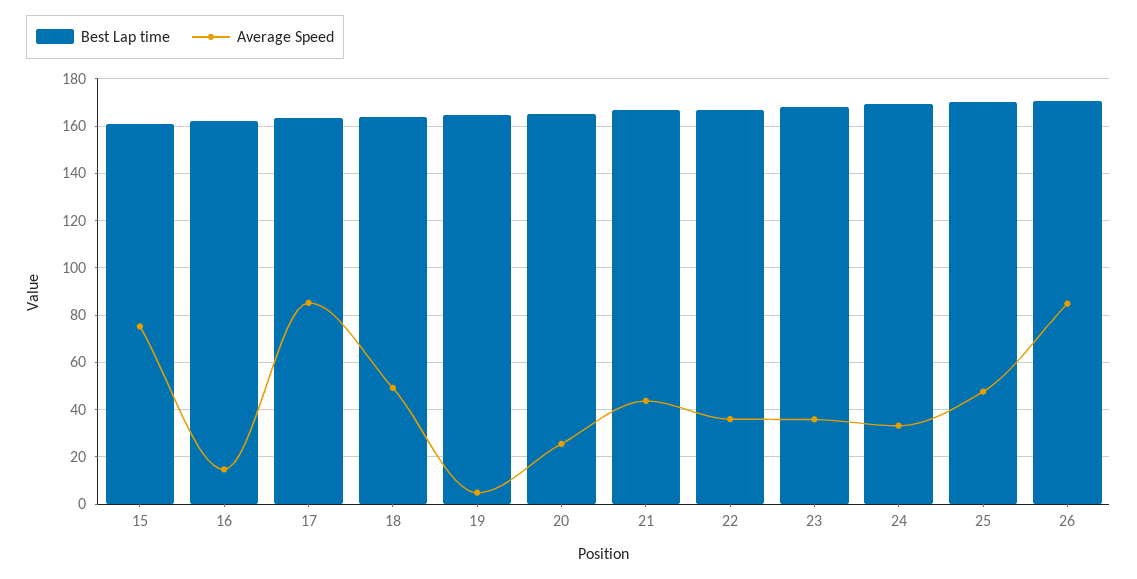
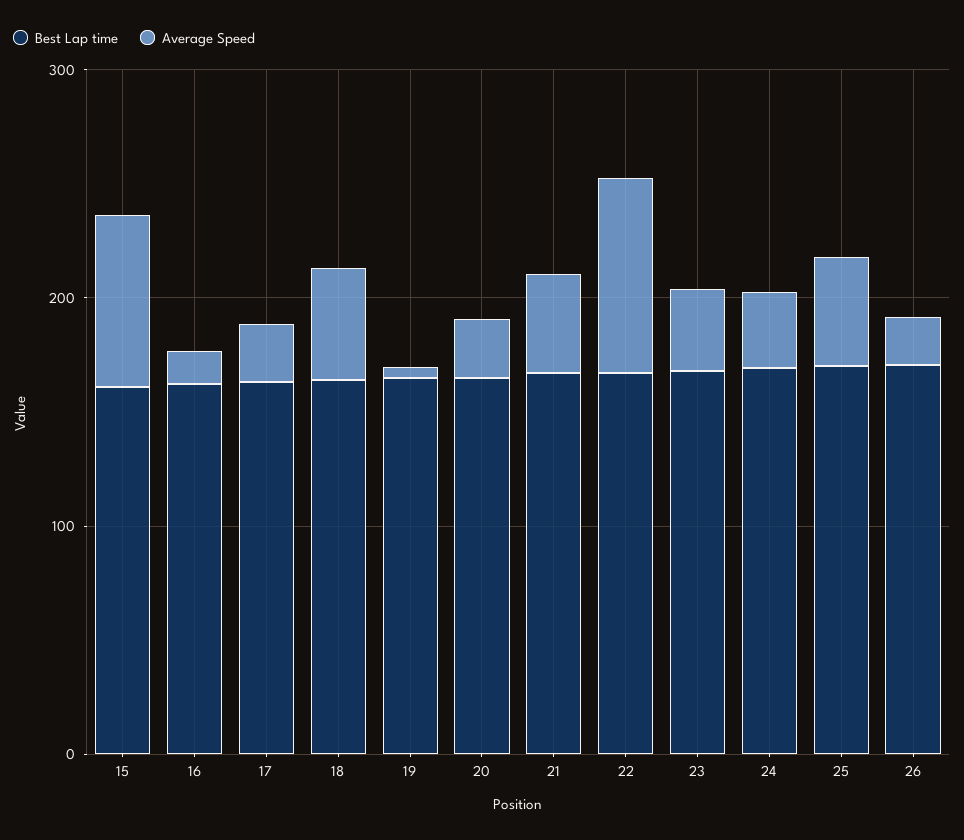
Average Speed, 17: 85 -> 20
Average Speed, 22: 35 -> 80
Average Speed, 26: 85 -> 20

